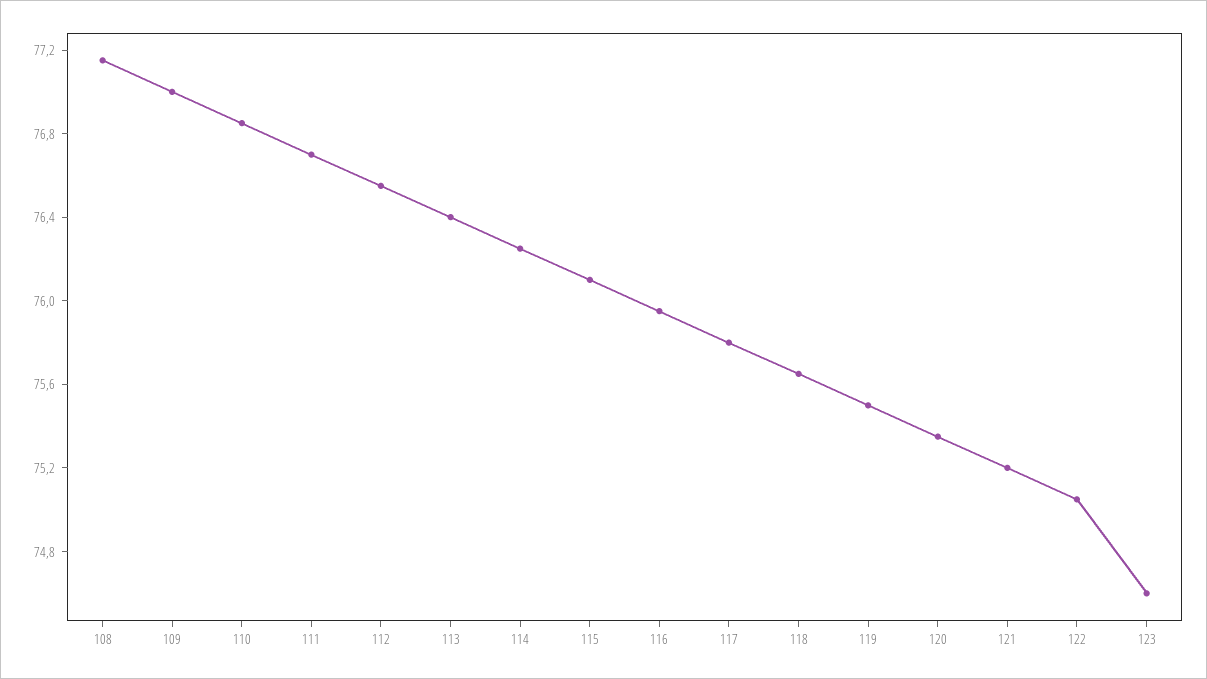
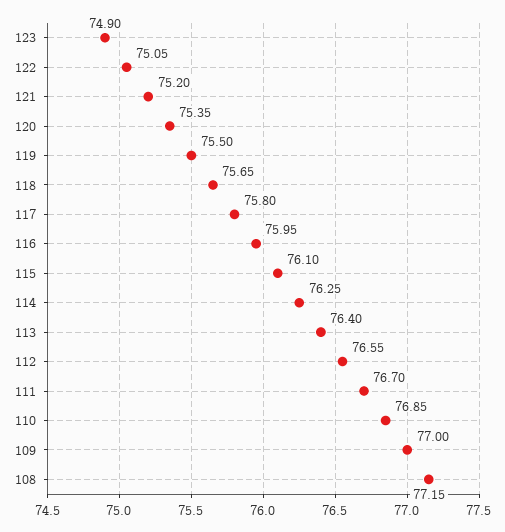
123: 74.6 -> 74.9

